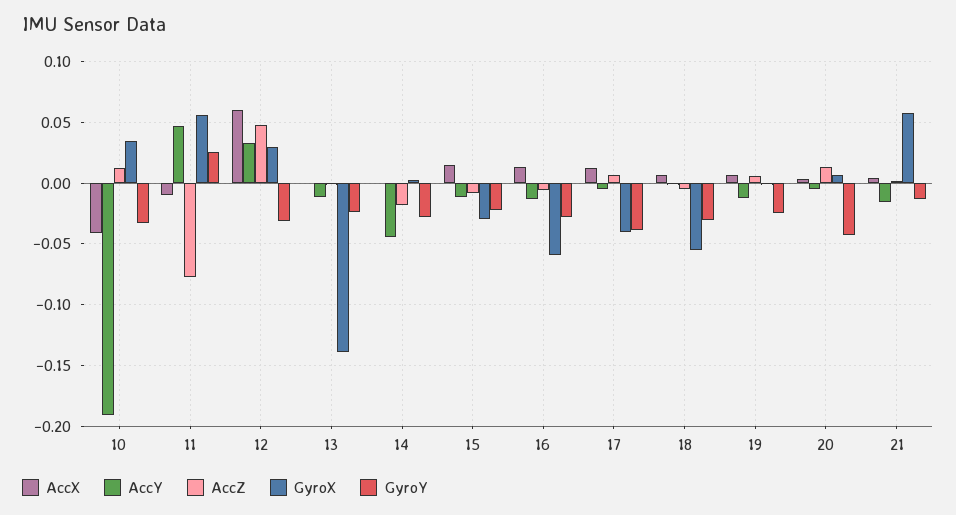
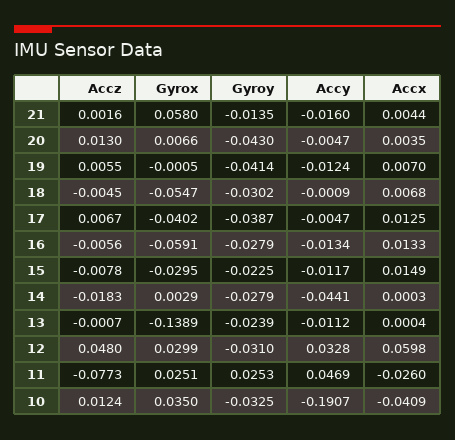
AccX, 11: -0.01 -> -0.026
GyroX, 11: 0.055 -> 0.0251
GyroY, 19: -0.025 -> -0.0414

